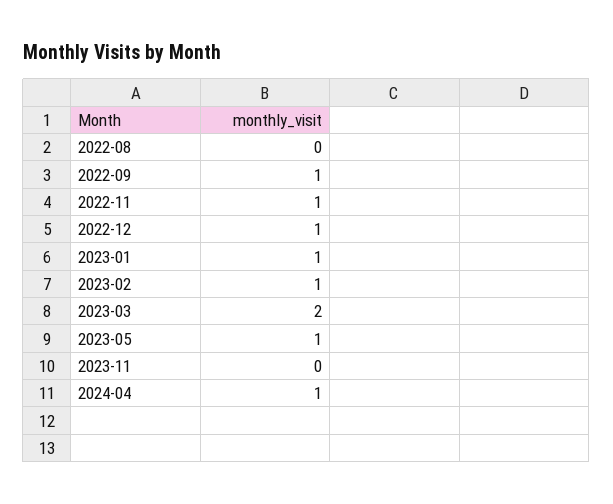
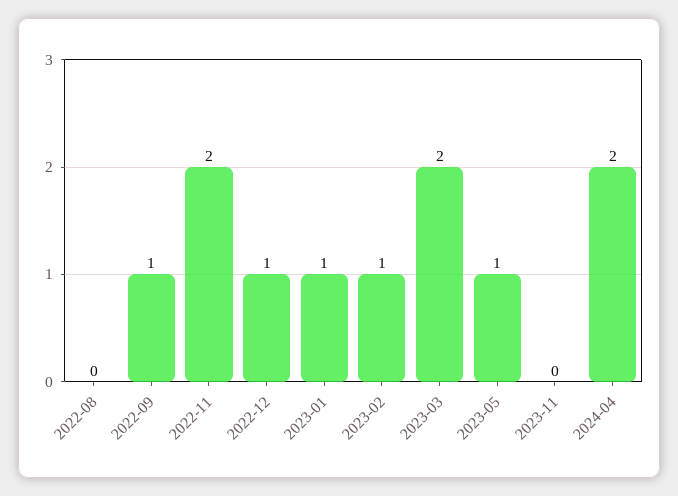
2022-11: 1 -> 2
2024-04: 1 -> 2

